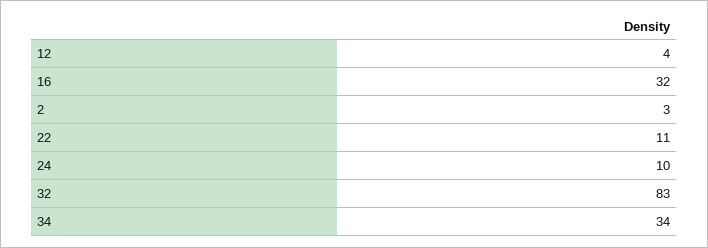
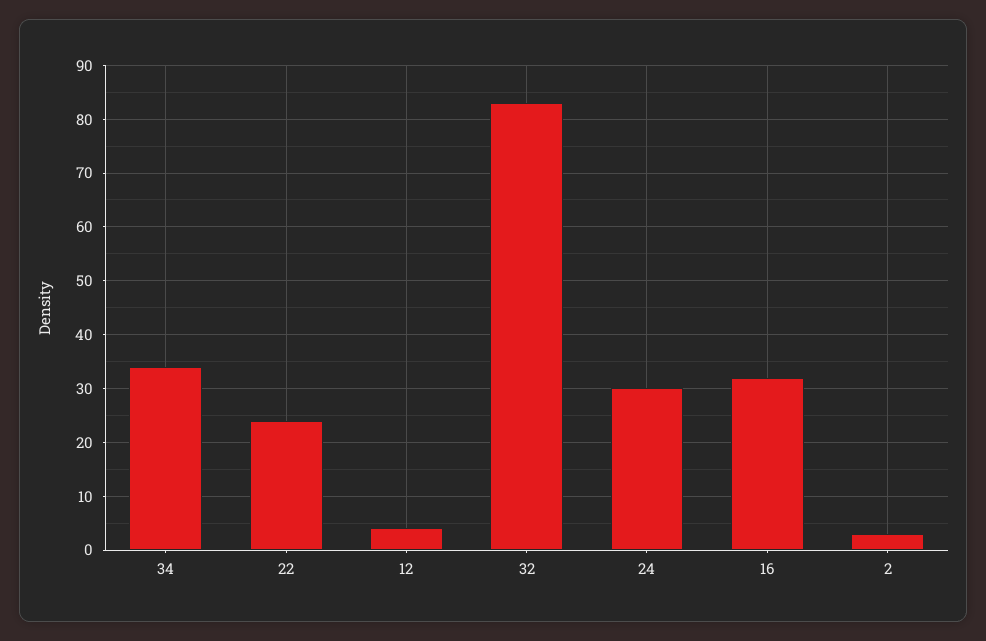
22: 11 -> 25
24: 10 -> 30

